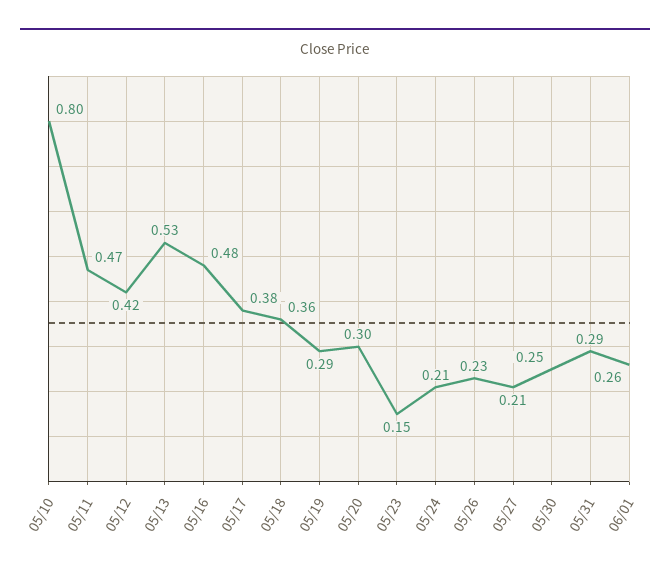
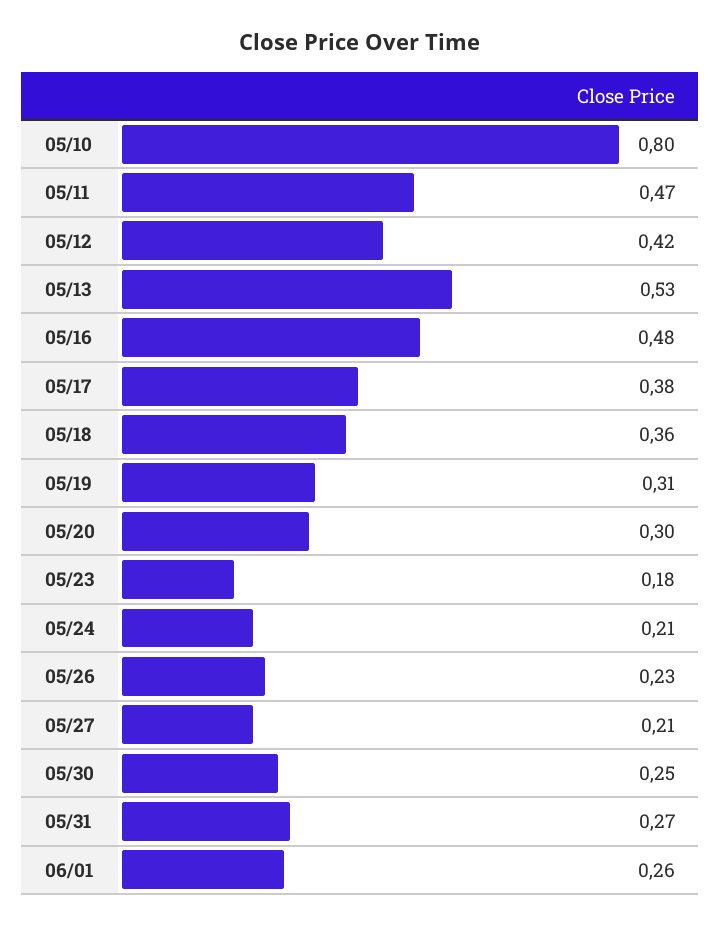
05/19: 0.29 -> 0.31
05/23: 0.15 -> 0.18
05/31: 0.29 -> 0.27

